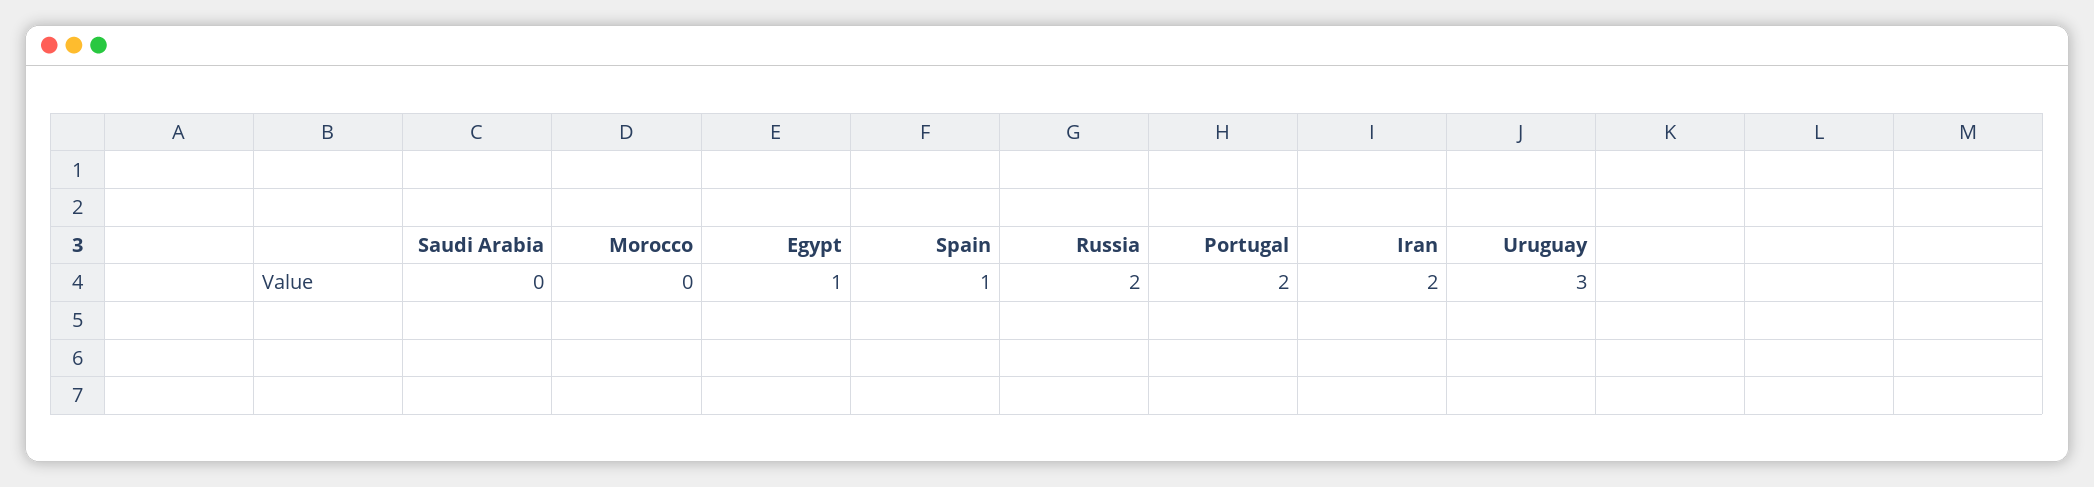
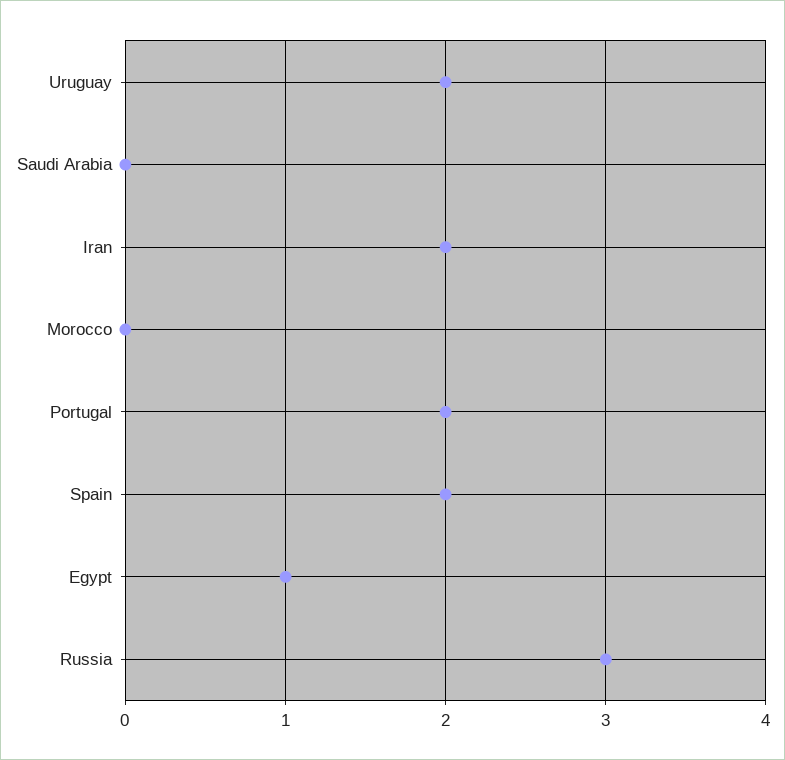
Spain: 1 -> 2
Russia: 2 -> 3
Uruguay: 3 -> 2

